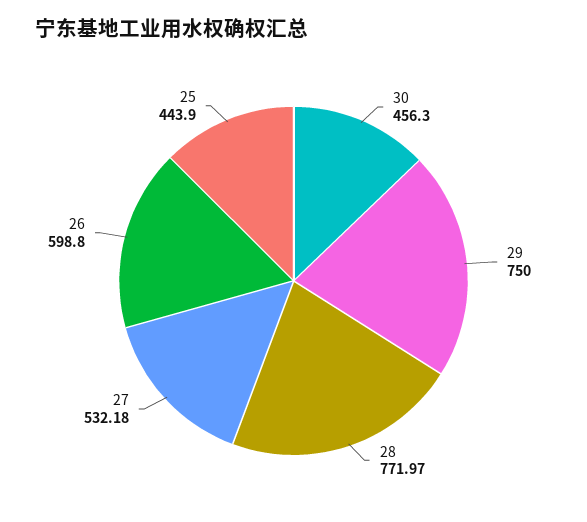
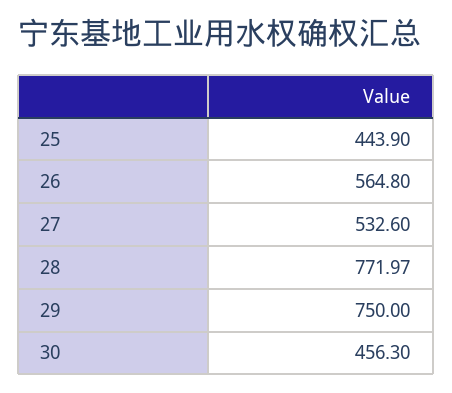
27: 532.18 -> 532.6
26: 598.8 -> 564.8

